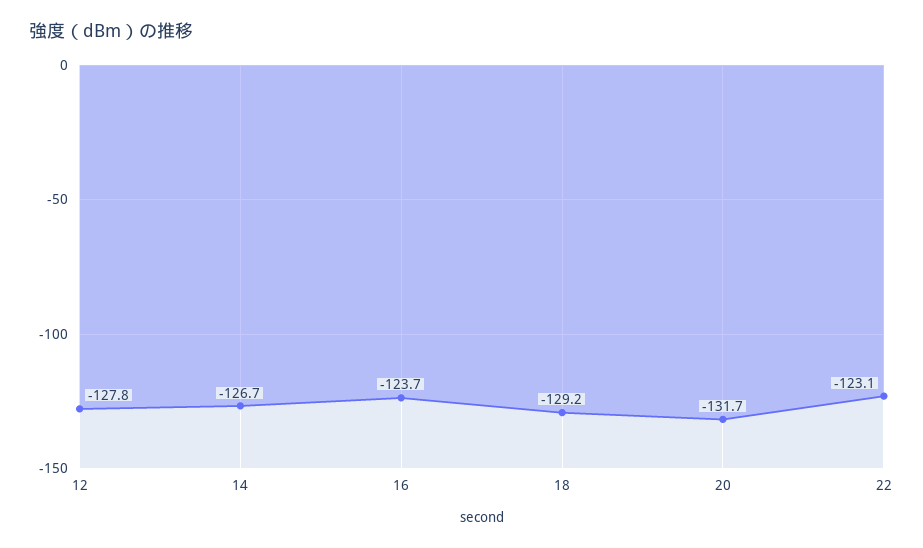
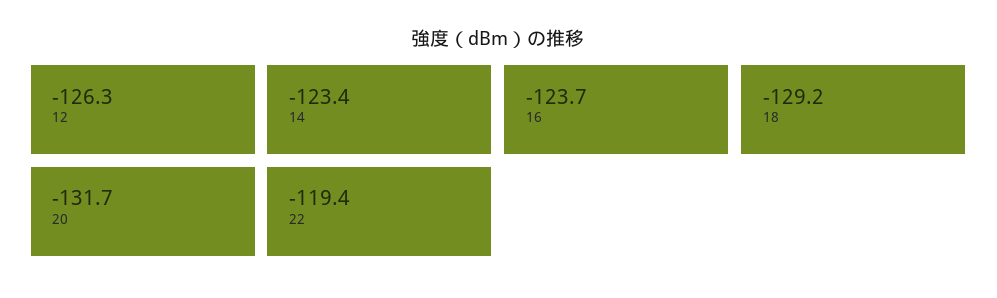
12: -127.8 -> -126.3
14: -126.7 -> -123.4
22: -123.1 -> -119.4

